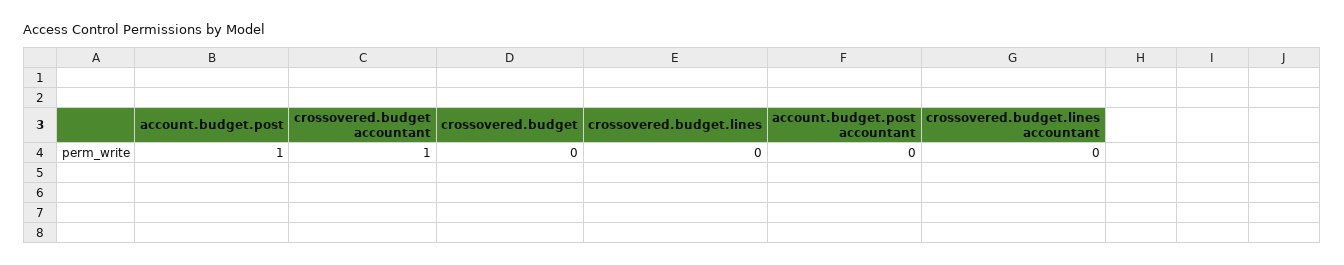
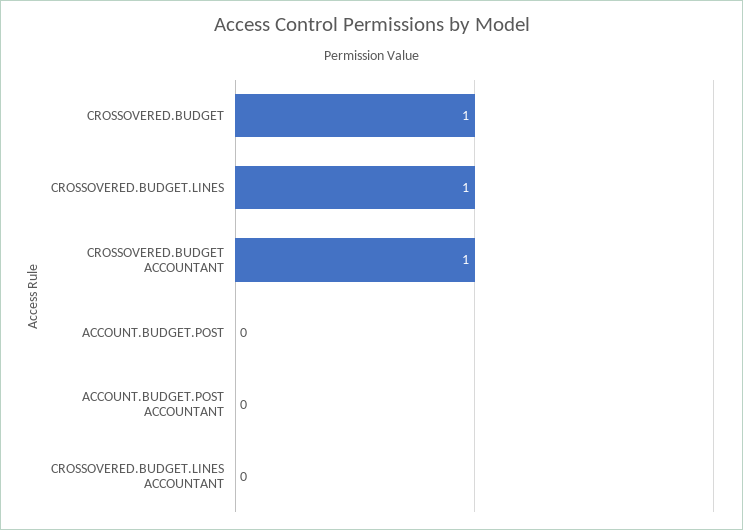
account.budget.post: 1 -> 0
crossovered.budget: 0 -> 1
crossovered.budget.lines: 0 -> 1

